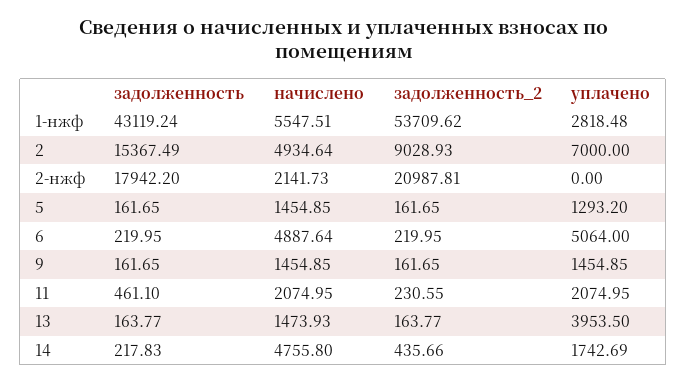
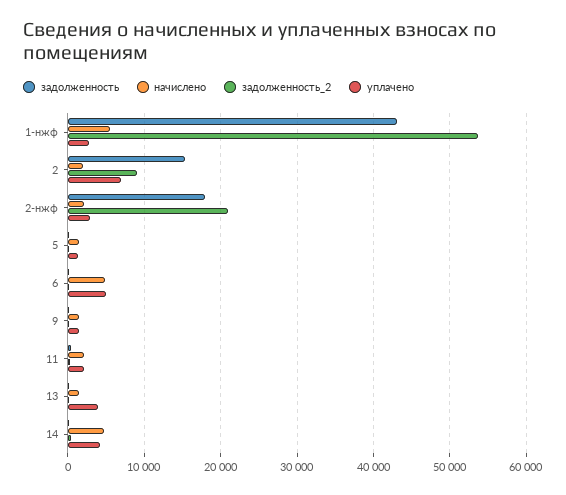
начислено, 2: 4934.64 -> 2000
уплачено, 2-нжф: 0 -> 3000
уплачено, 14: 1742.69 -> 4000

